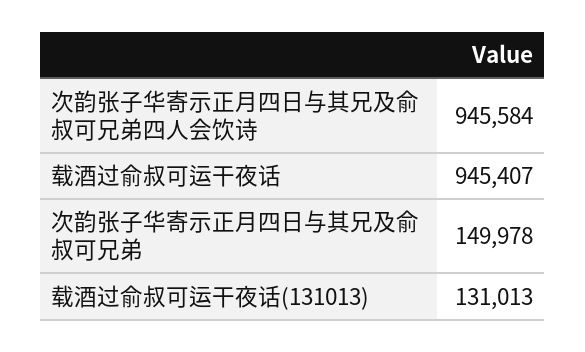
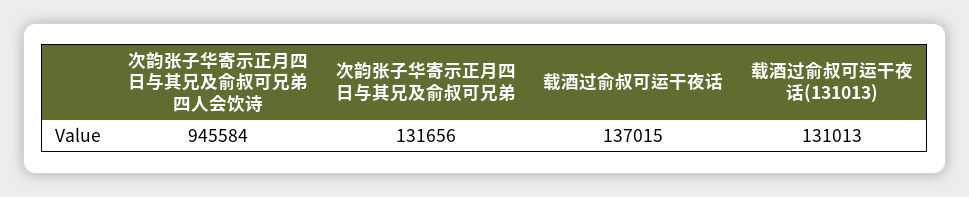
载酒过俞叔可运干夜话: 945407 -> 137015
次韵张子华寄示正月四日与其兄及俞叔可兄弟: 149978 -> 131656

